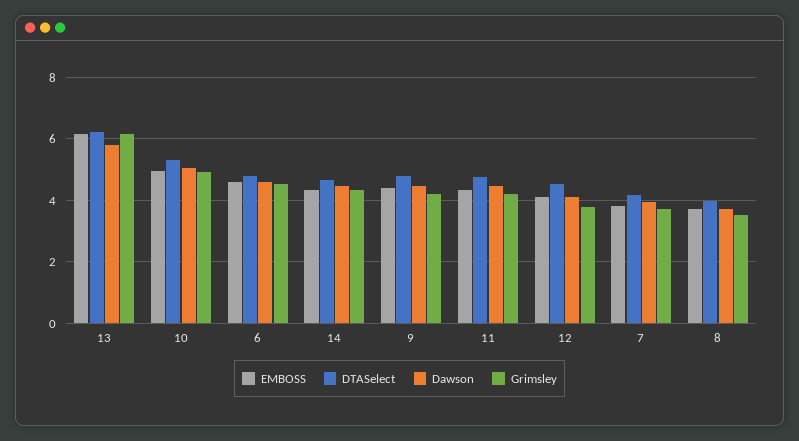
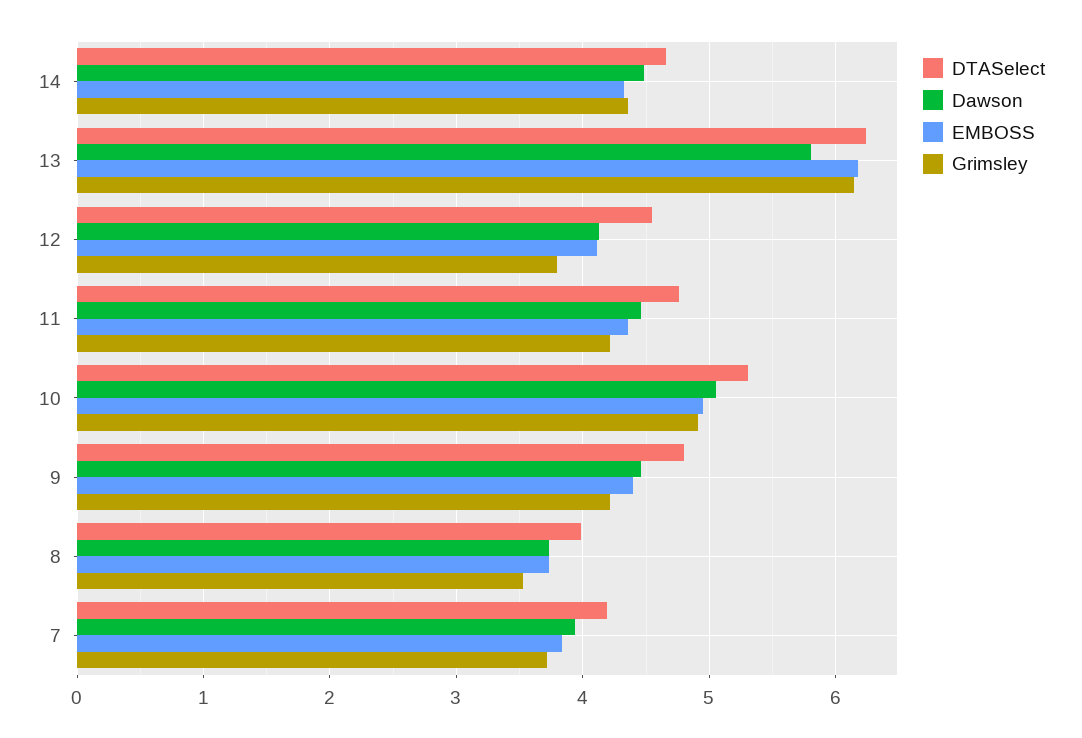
EMBOSS, 6: 4.6 -> none
DTASelect, 6: 4.8 -> none
Dawson, 6: 4.6 -> none
Grimsley, 6: 4.6 -> none

